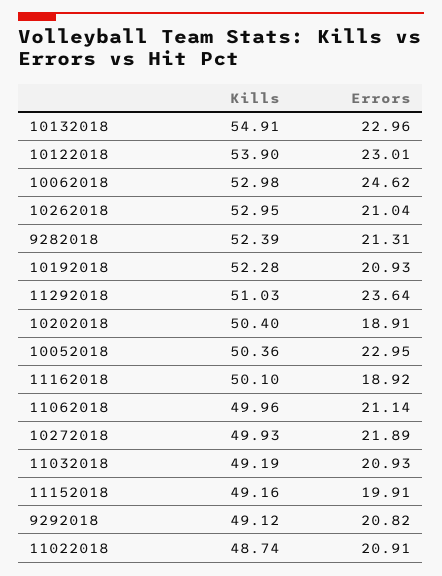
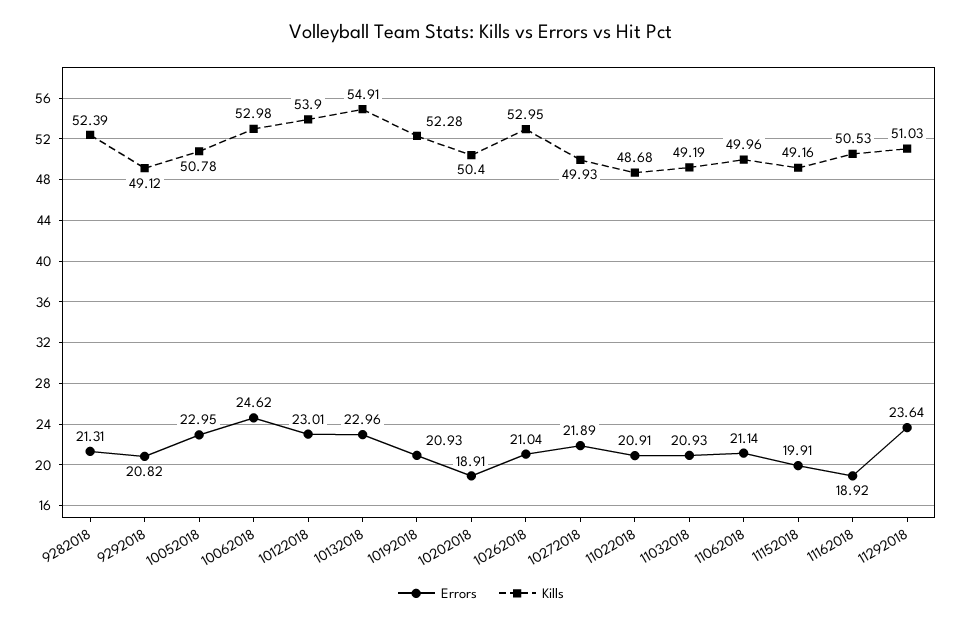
Kills, 10052018: 50.36 -> 50.78
Kills, 11162018: 50.1 -> 50.53
Kills, 11022018: 48.74 -> 48.68

